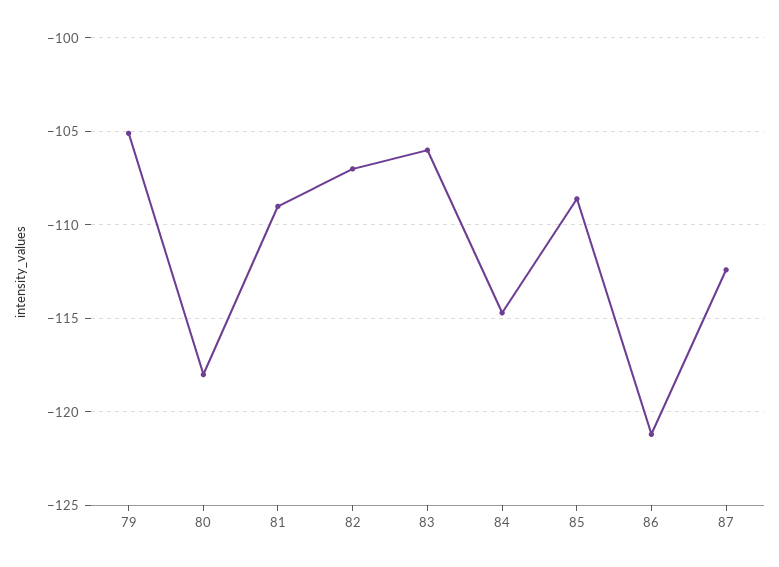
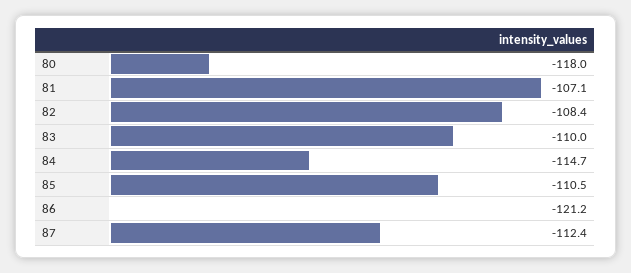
79: -105 -> none
81: -109 -> -107.1
82: -107 -> -108.4
83: -106 -> -110
85: -108.5 -> -110.5

